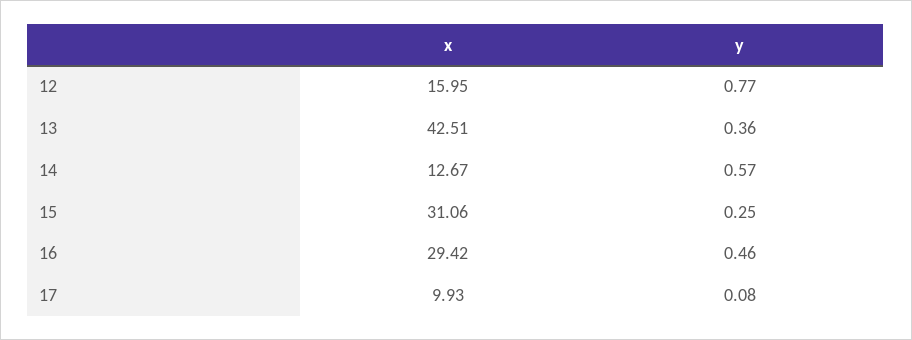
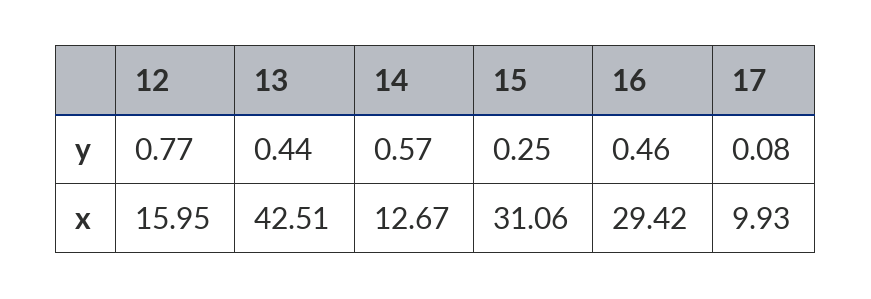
y, 13: 0.36 -> 0.44

